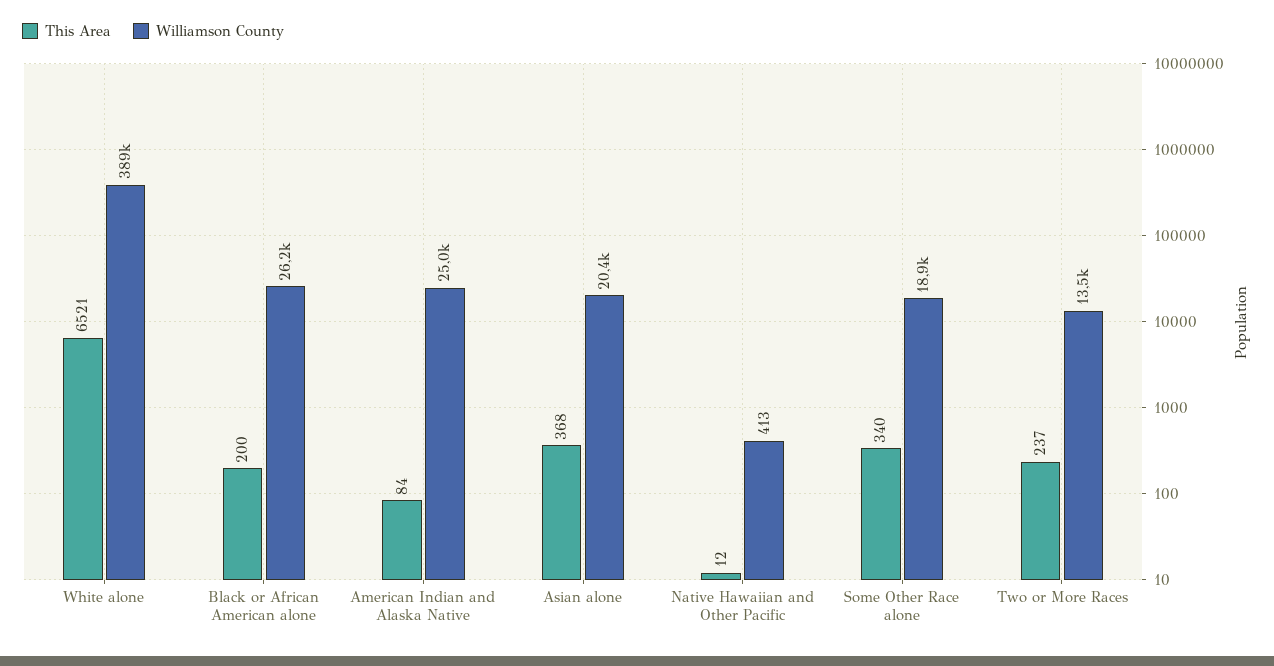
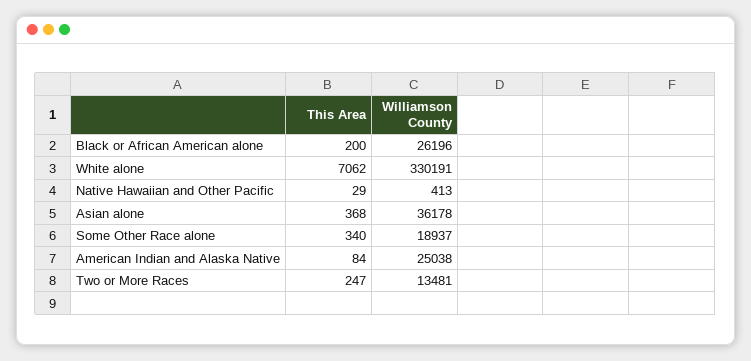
This Area, White alone: 6521 -> 7062
Williamson County, White alone: 389000 -> 330191
Williamson County, Asian alone: 20400 -> 36178
This Area, Native Hawaiian and Other Pacific: 12 -> 29
This Area, Two or More Races: 237 -> 247

